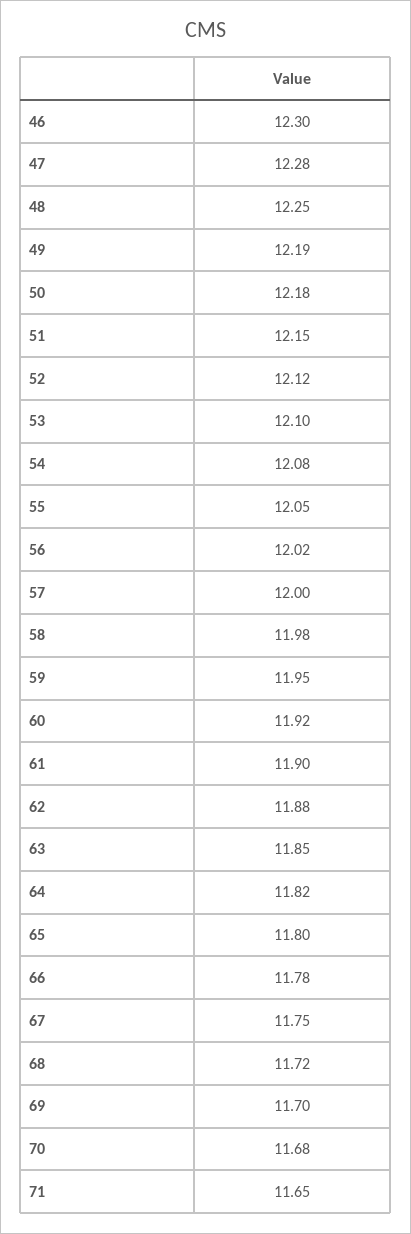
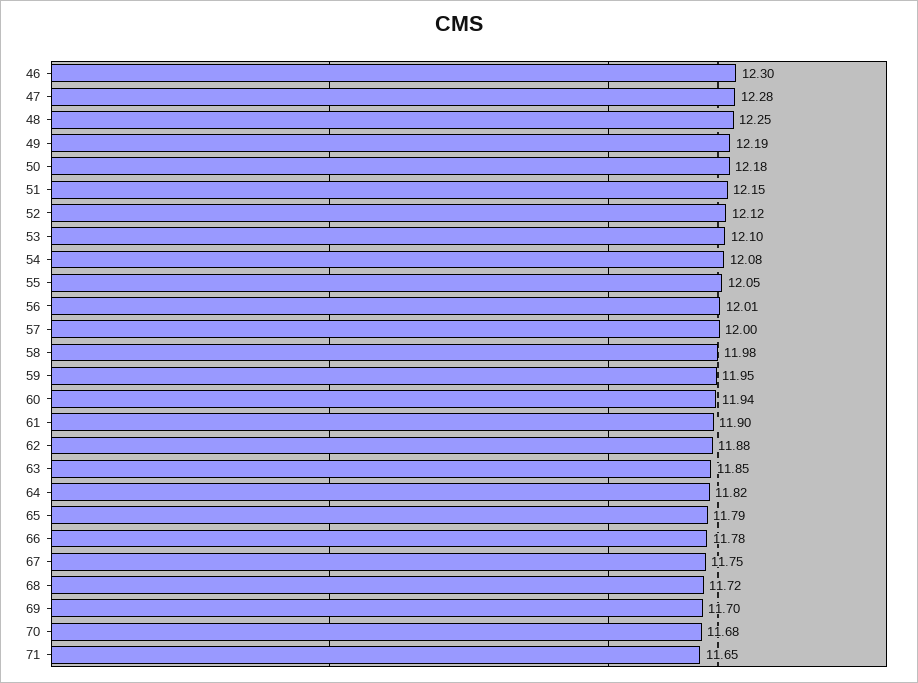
56: 12.02 -> 12.01
60: 11.92 -> 11.94
65: 11.8 -> 11.79

